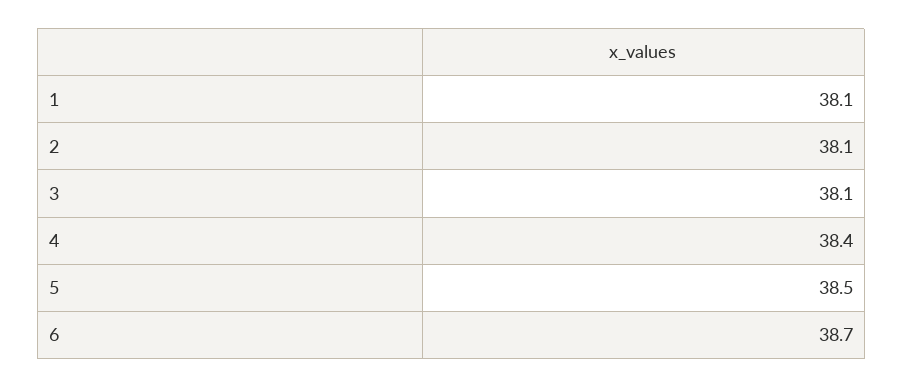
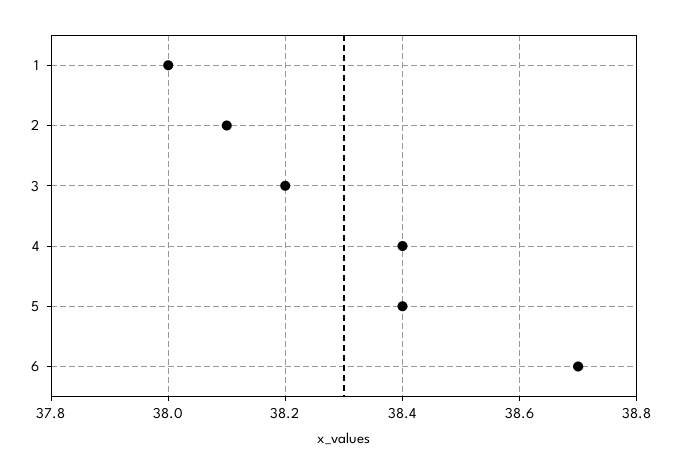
1: 38.1 -> 38
3: 38.1 -> 38.2
5: 38.5 -> 38.4

